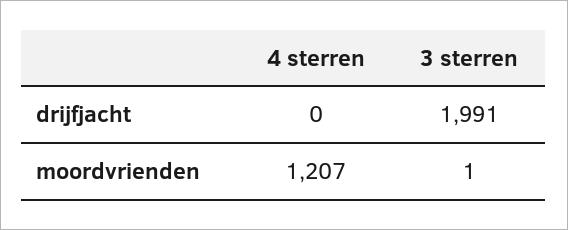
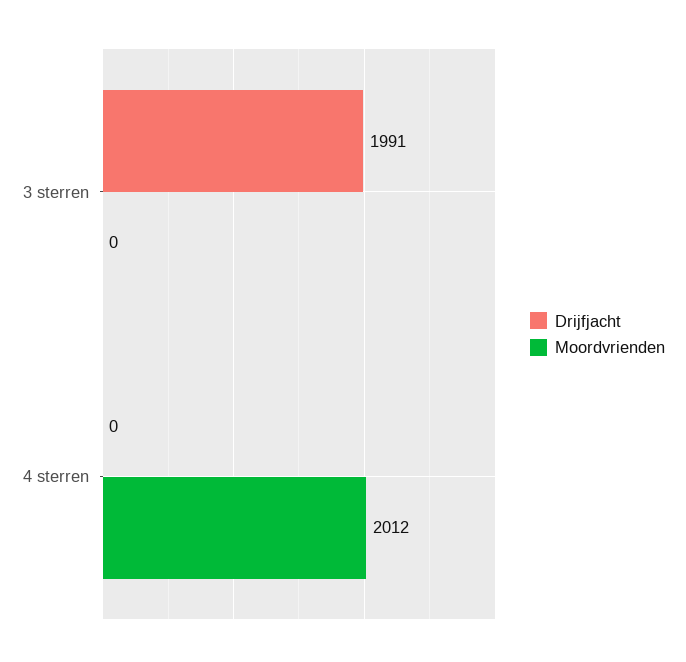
moordvrienden, 4 sterren: 1207 -> 2012
moordvrienden, 3 sterren: 1 -> 0

